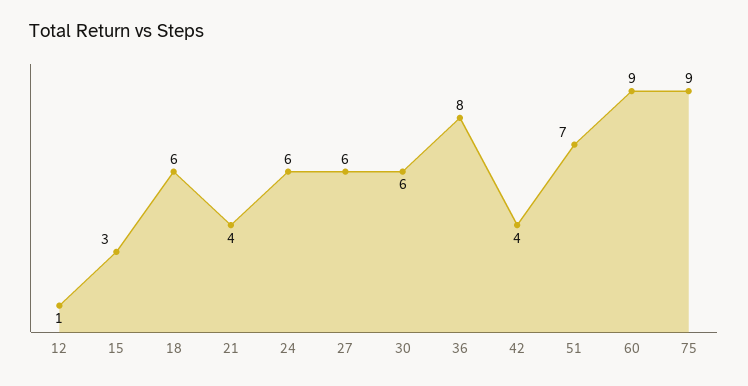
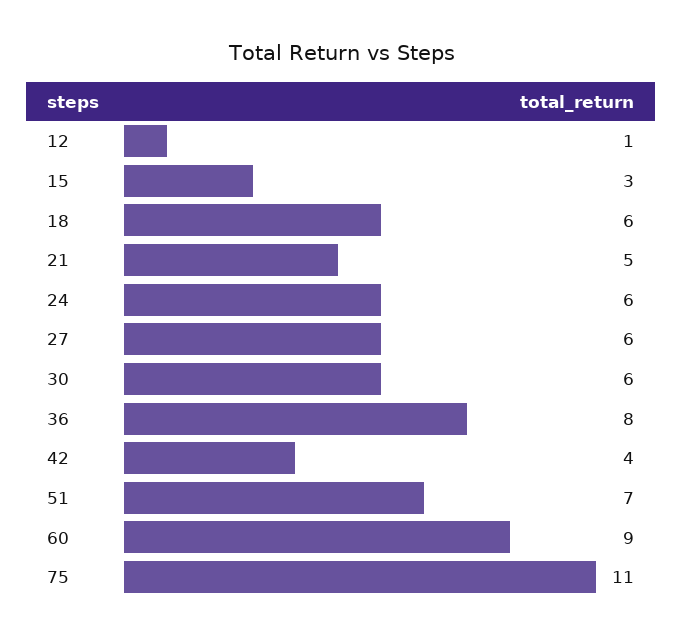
21: 4 -> 5
75: 9 -> 11

